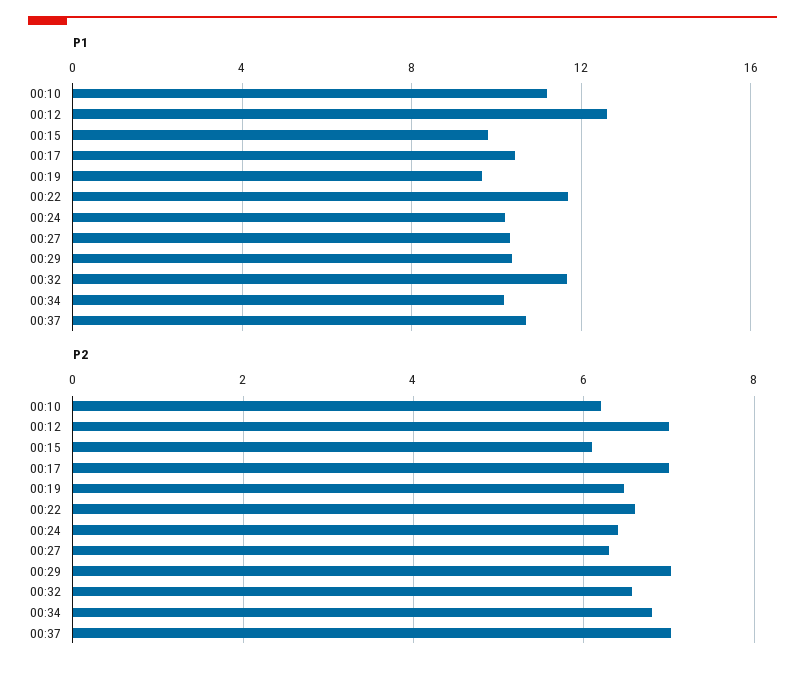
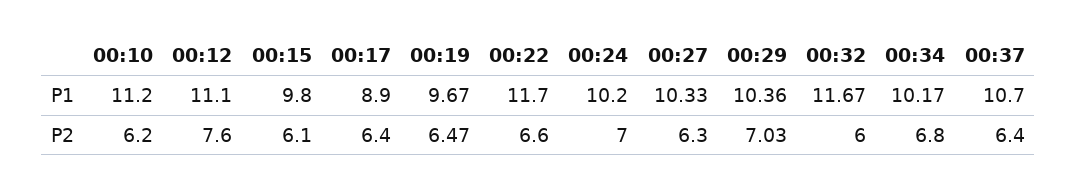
P1, 00:12: 12.5 -> 11.1
P1, 00:17: 10.5 -> 8.9
P2, 00:12: 7 -> 7.6
P2, 00:17: 7 -> 6.4
P2, 00:24: 6.4 -> 7
P2, 00:32: 6.6 -> 6
P2, 00:37: 7 -> 6.4

